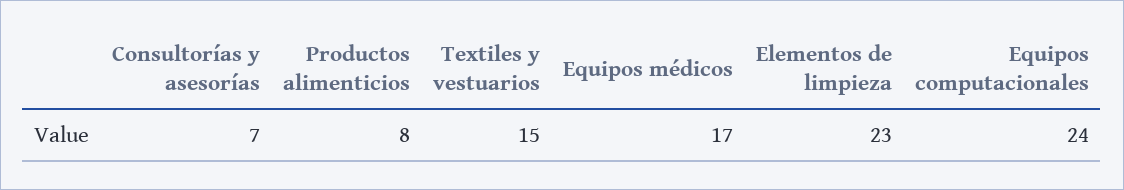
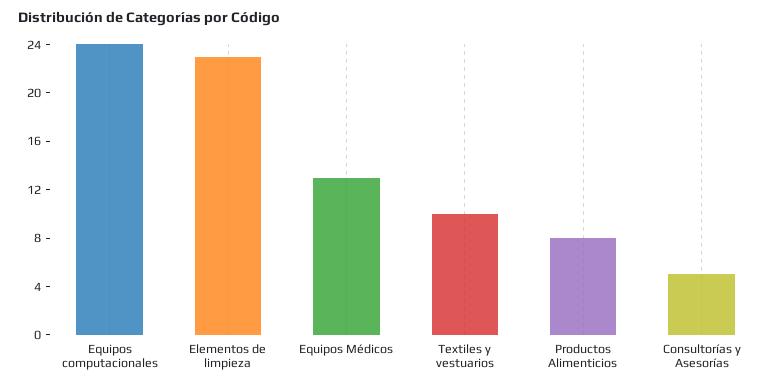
Consultorías y asesorías: 7 -> 5
Textiles y vestuarios: 15 -> 10
Equipos médicos: 17 -> 13

